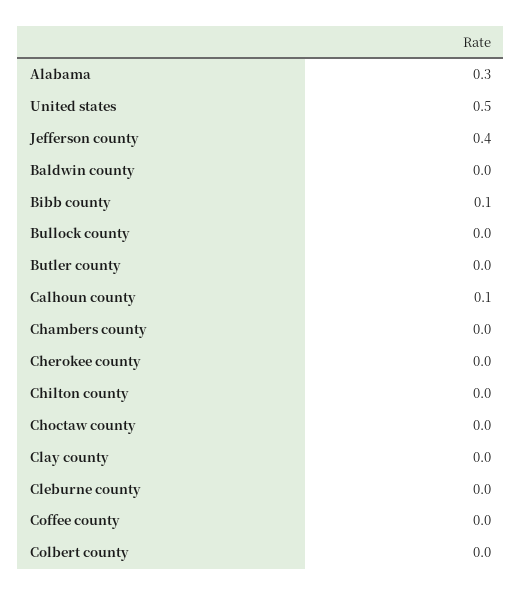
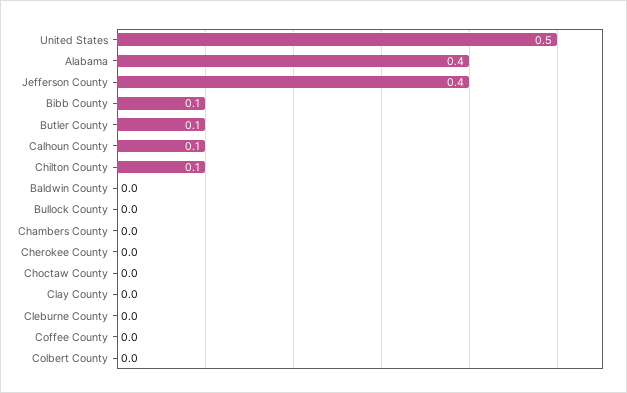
Alabama: 0.3 -> 0.4
Butler county: 0 -> 0.1
Chilton county: 0 -> 0.1

